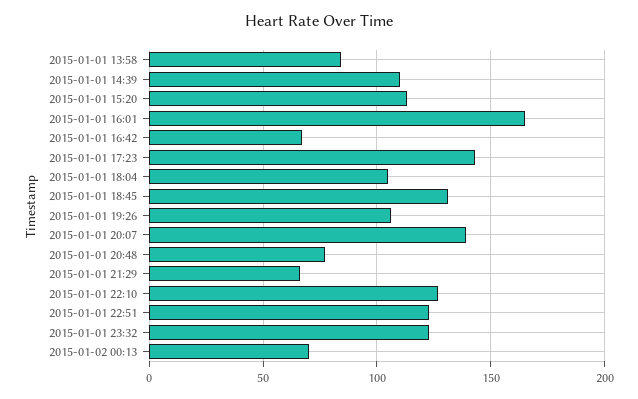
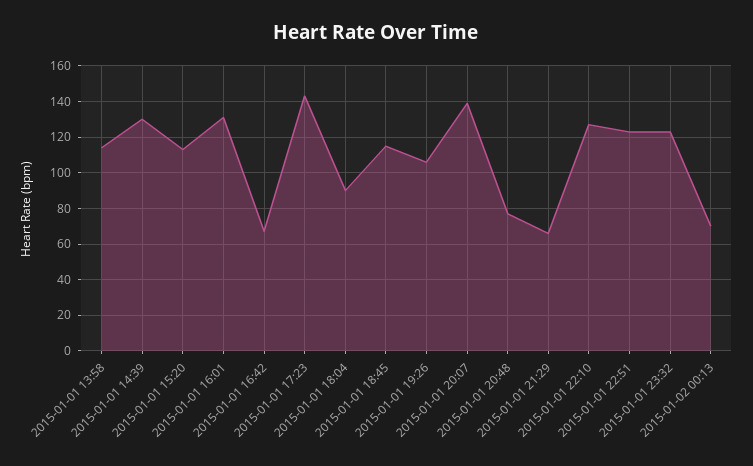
2015-01-01 13:58: 85 -> 115
2015-01-01 14:39: 110 -> 130
2015-01-01 16:01: 165 -> 130
2015-01-01 18:04: 105 -> 90
2015-01-01 18:45: 130 -> 115

